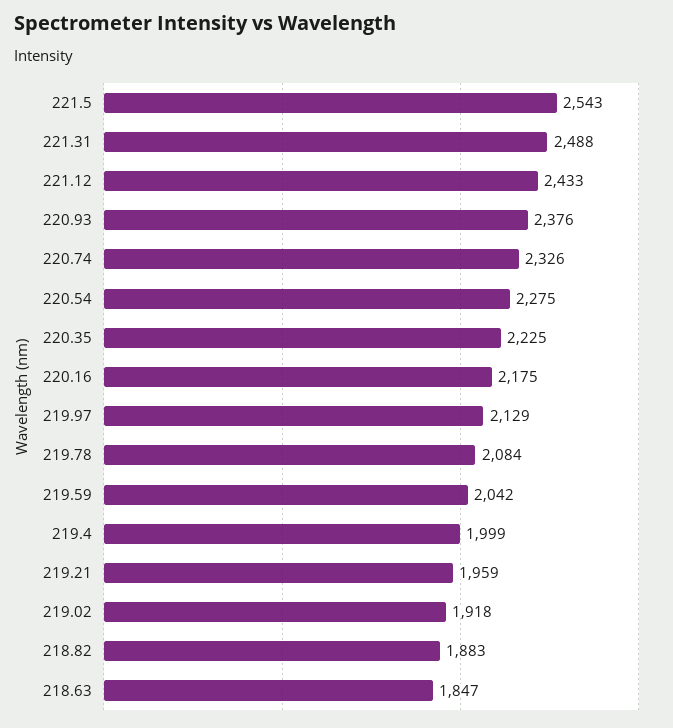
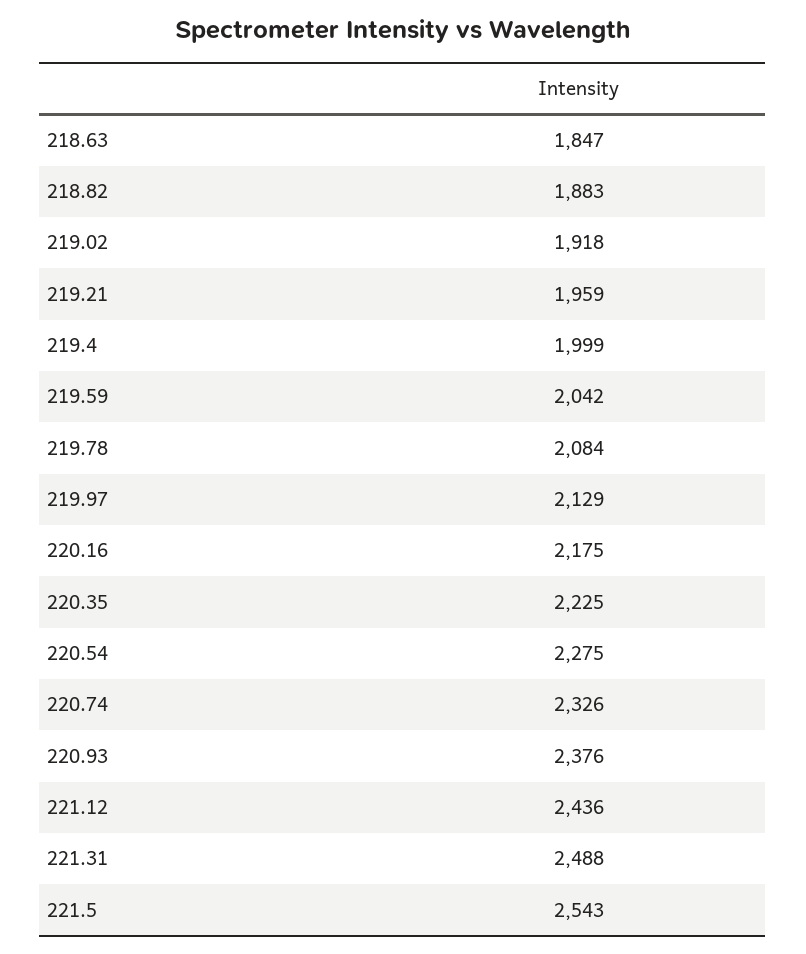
221.12: 2433 -> 2436

